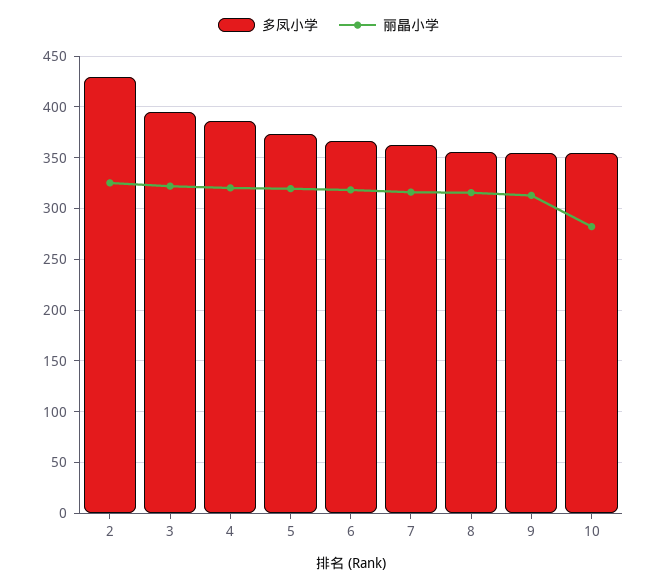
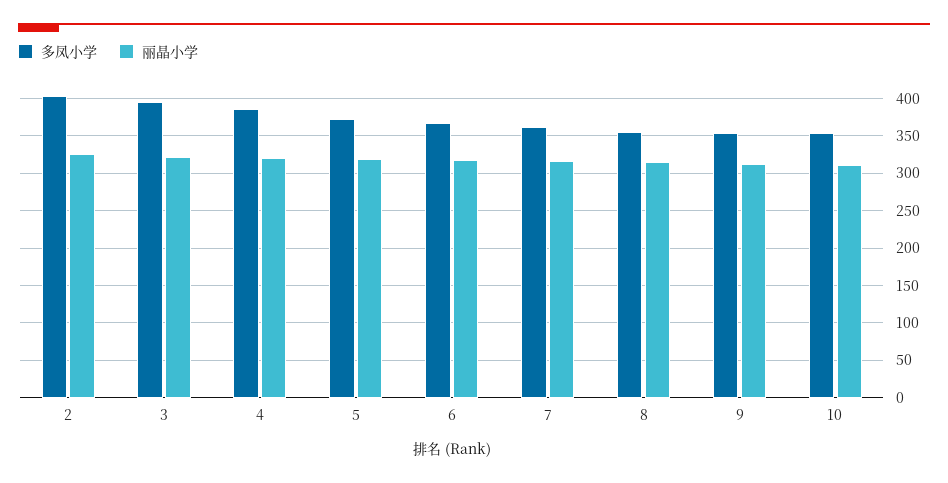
多凤小学, 2: 430 -> 400
丽晶小学, 10: 280 -> 310

